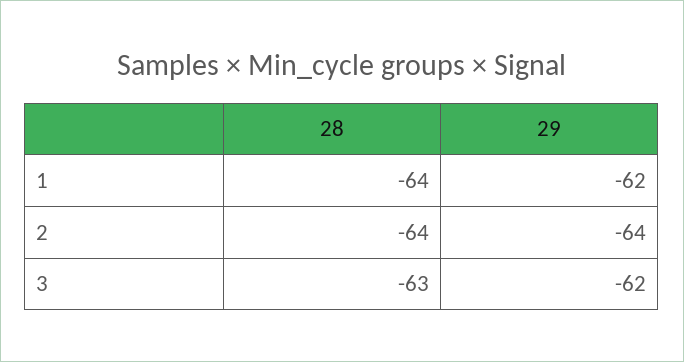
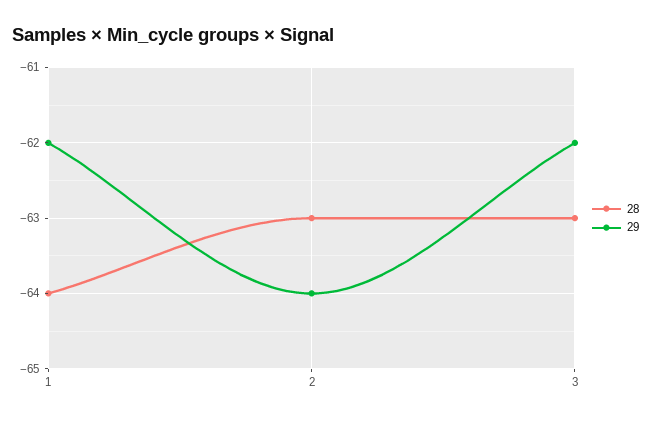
28, 2: -64 -> -63

